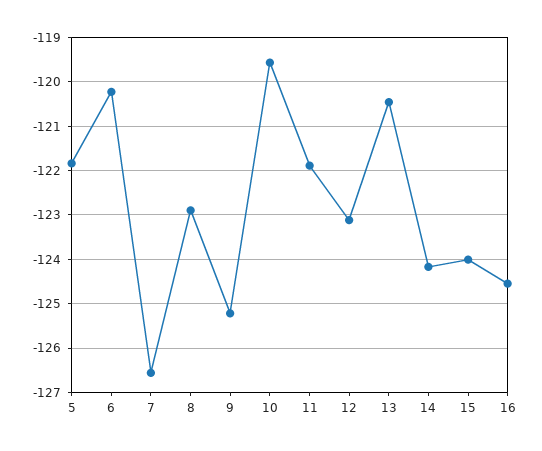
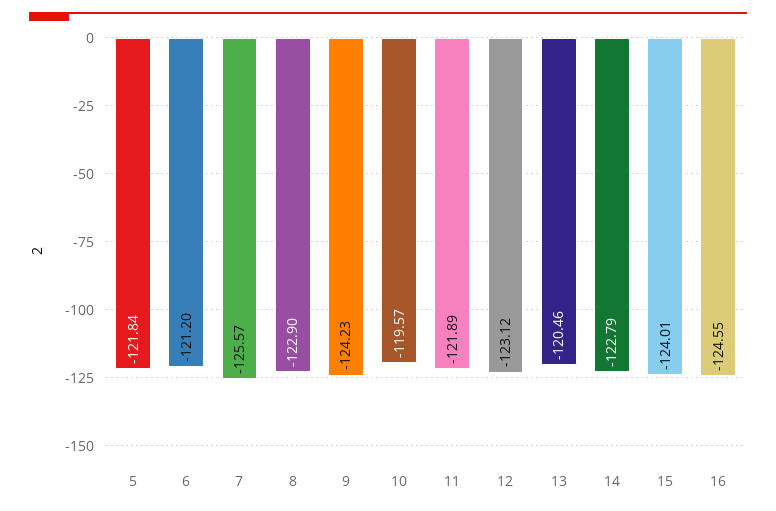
6: -120.2 -> -121.2
7: -126.6 -> -125.57
9: -125.2 -> -124.23
14: -124.2 -> -122.79

